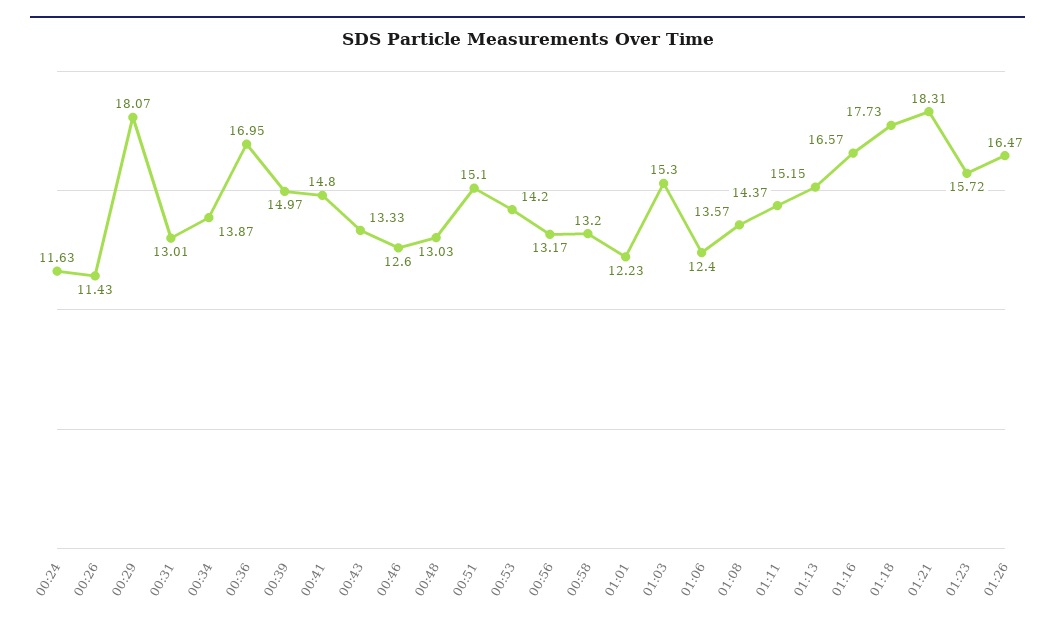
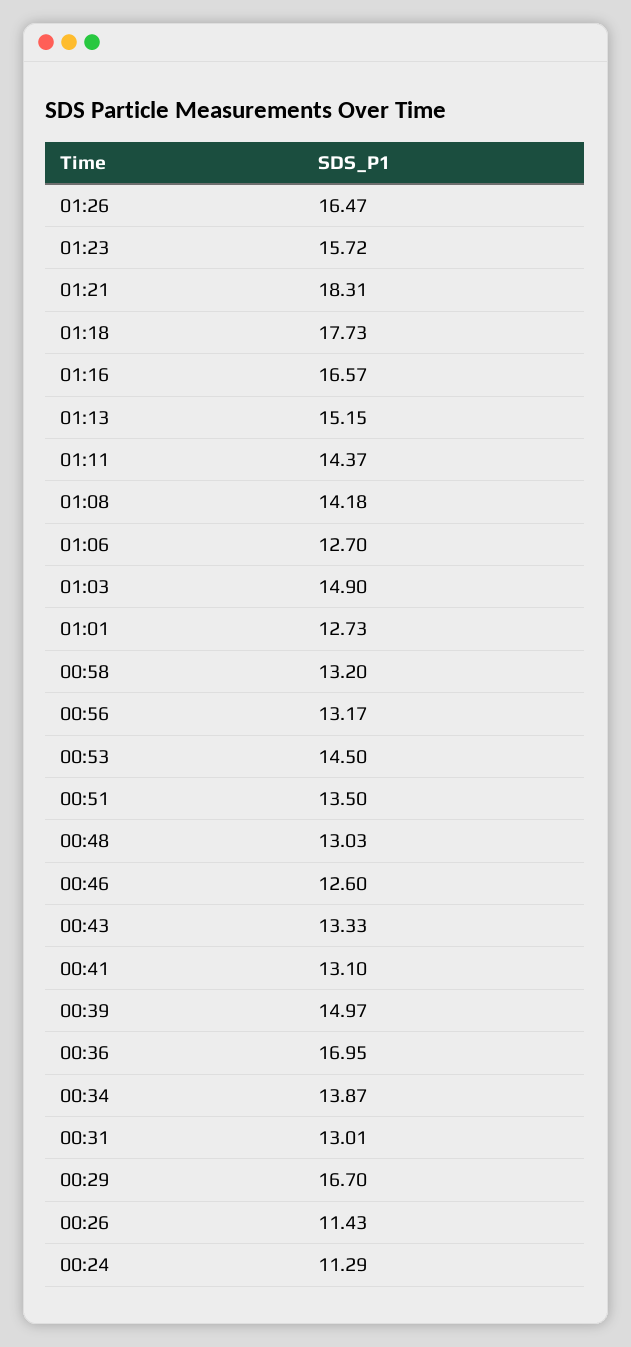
00:24: 11.63 -> 11.29
00:29: 18.07 -> 16.7
00:41: 14.8 -> 13.1
00:51: 15.1 -> 13.5
00:53: 14.2 -> 14.5
01:01: 12.23 -> 12.73
01:03: 15.3 -> 14.9
01:06: 12.4 -> 12.7
01:08: 13.57 -> 14.18

